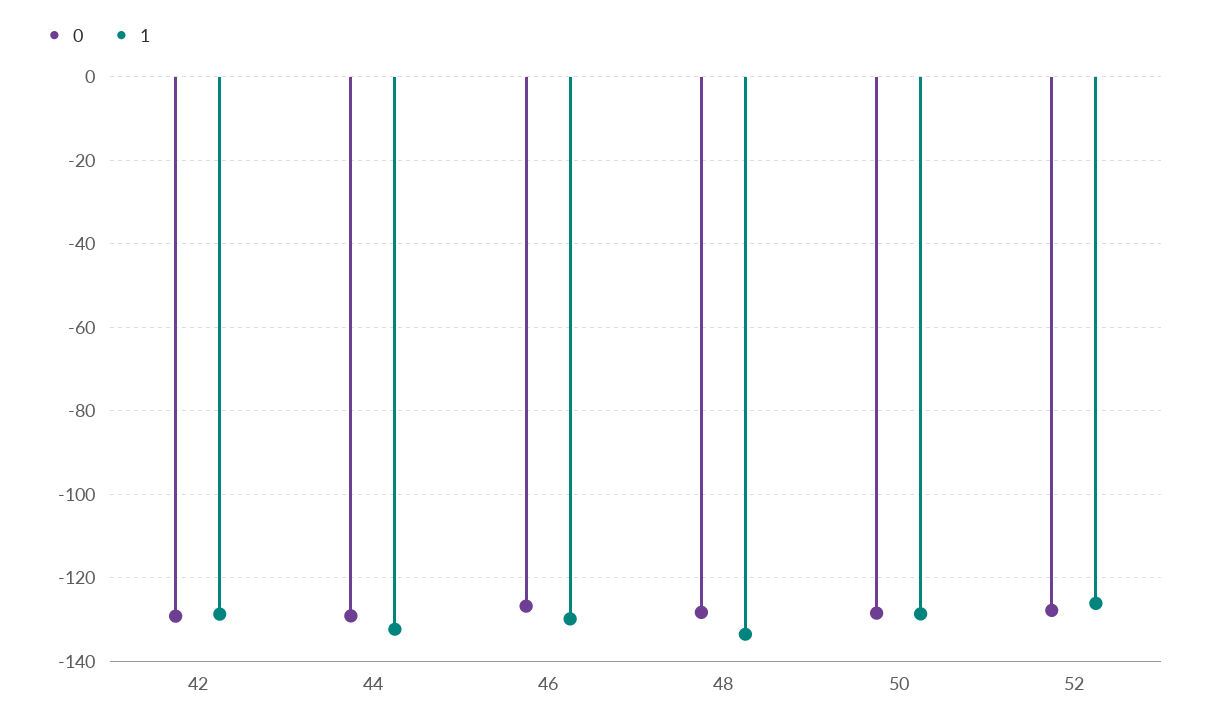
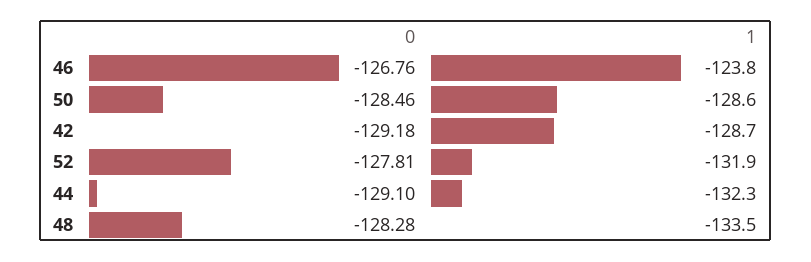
1, 46: -130 -> -123.8
1, 52: -126 -> -131.9

